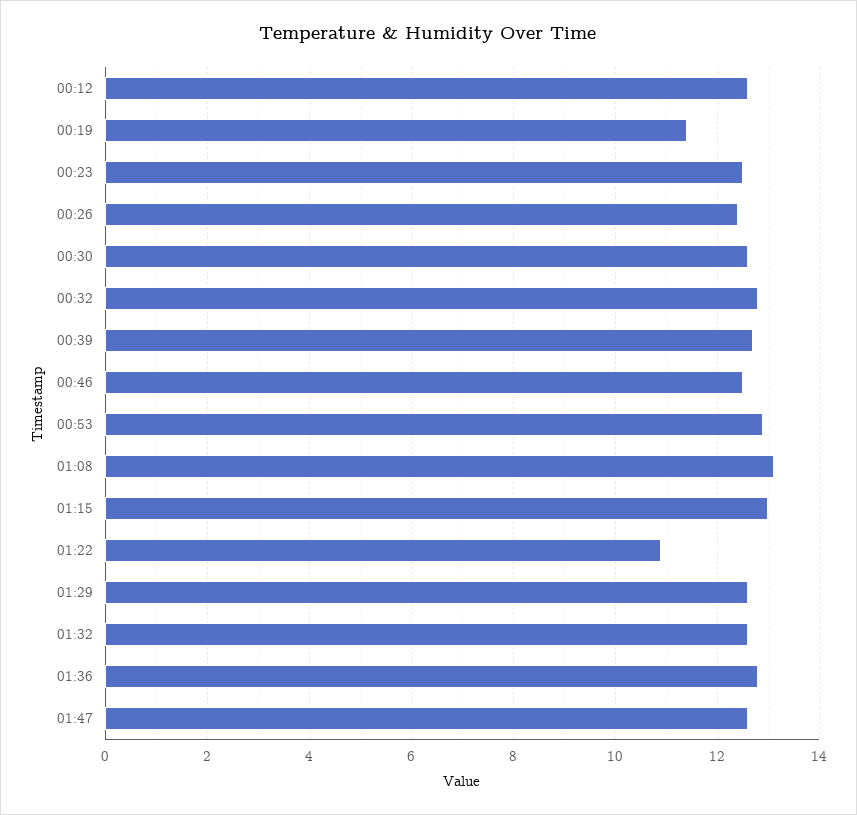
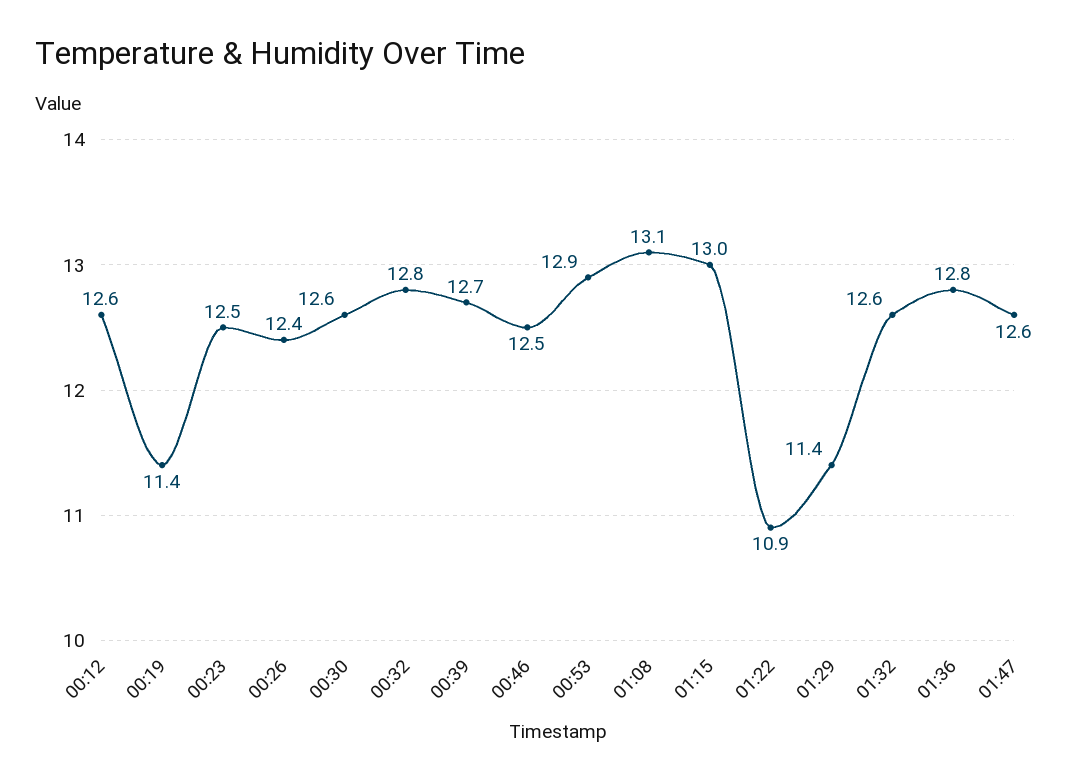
01:29: 12.5 -> 11.4

